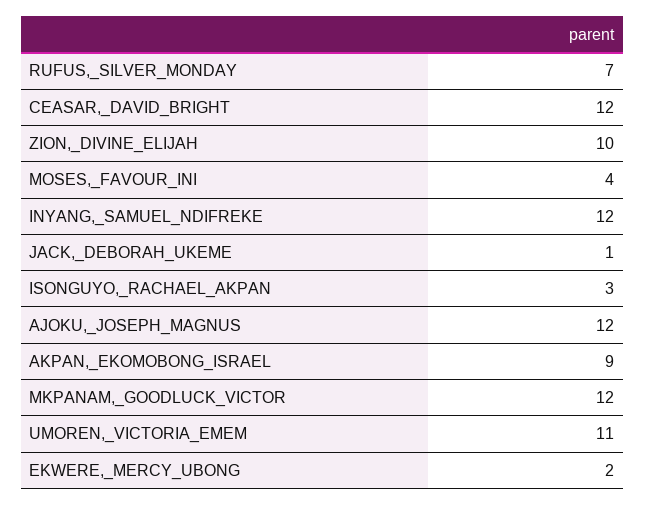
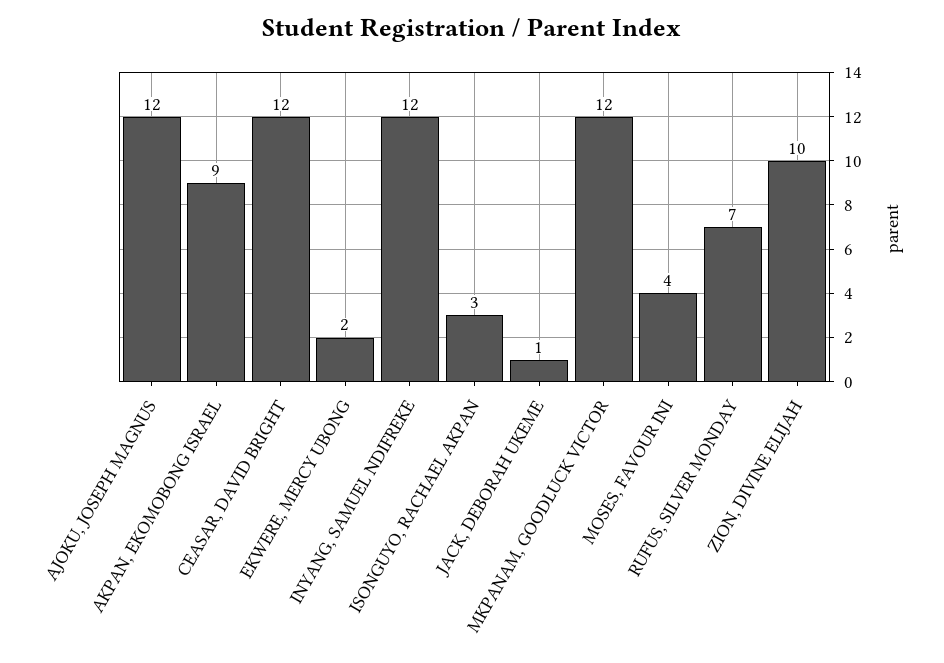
UMOREN,_VICTORIA_EMEM: 11 -> none

